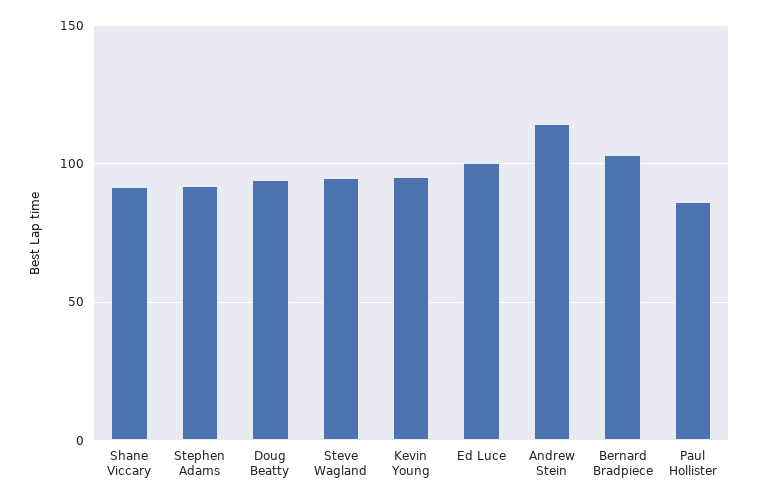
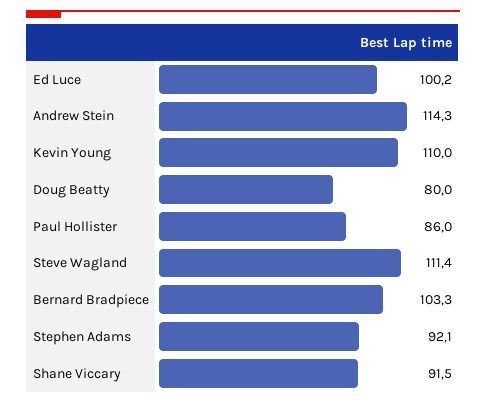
Doug Beatty: 95 -> 80
Steve Wagland: 95 -> 111.4
Kevin Young: 95 -> 110

